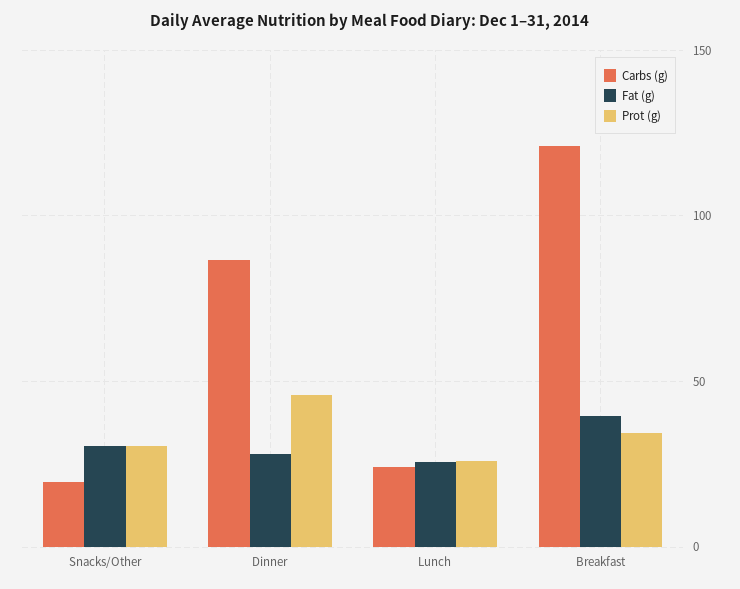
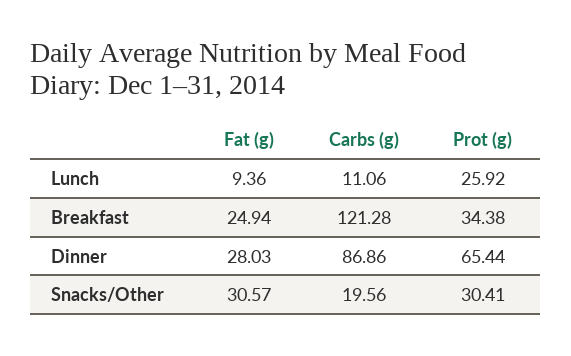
Prot (g), Dinner: 45 -> 65.44
Carbs (g), Lunch: 25 -> 11.06
Fat (g), Lunch: 25 -> 9.36
Fat (g), Breakfast: 40 -> 24.94

